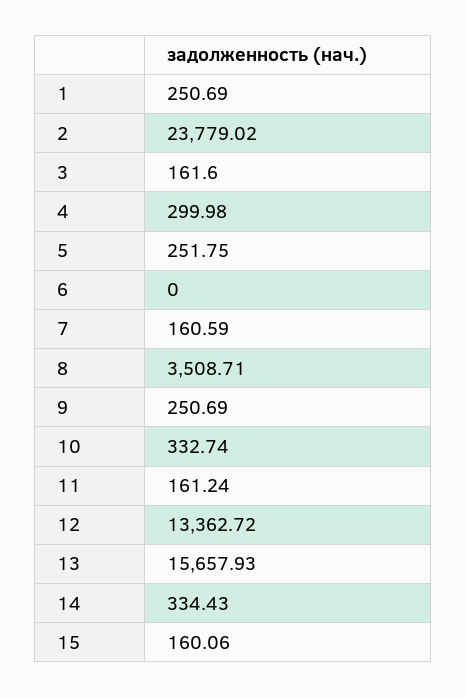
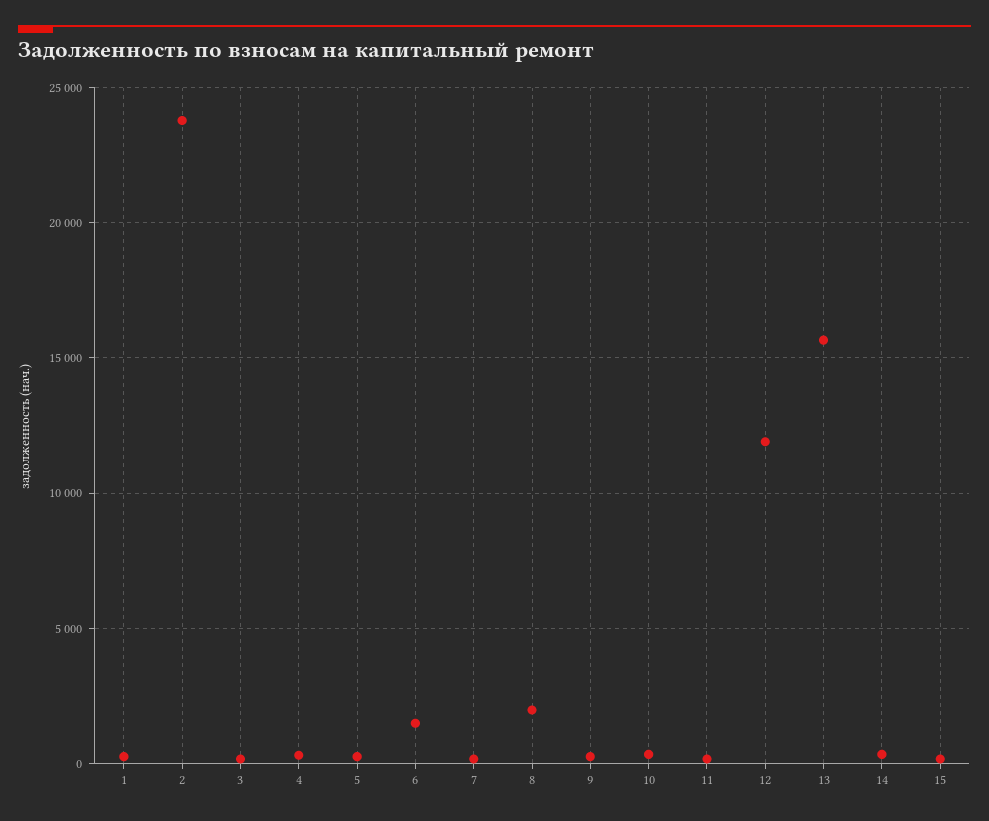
6: 0 -> 1500
8: 3508.71 -> 2000
12: 13362.72 -> 12000

